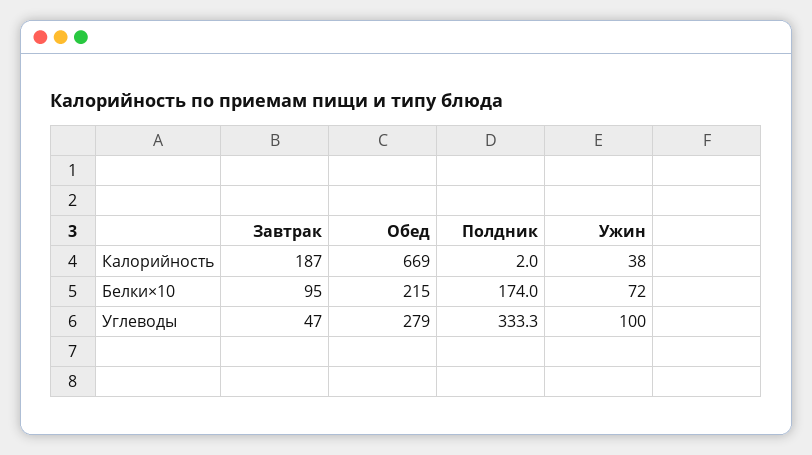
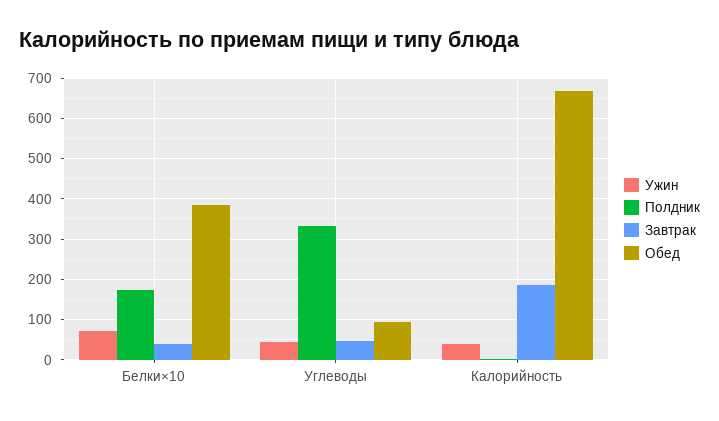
Завтрак, Белки×10: 95 -> 40
Обед, Белки×10: 215 -> 380
Обед, Углеводы: 279 -> 100
Ужин, Углеводы: 100 -> 40

